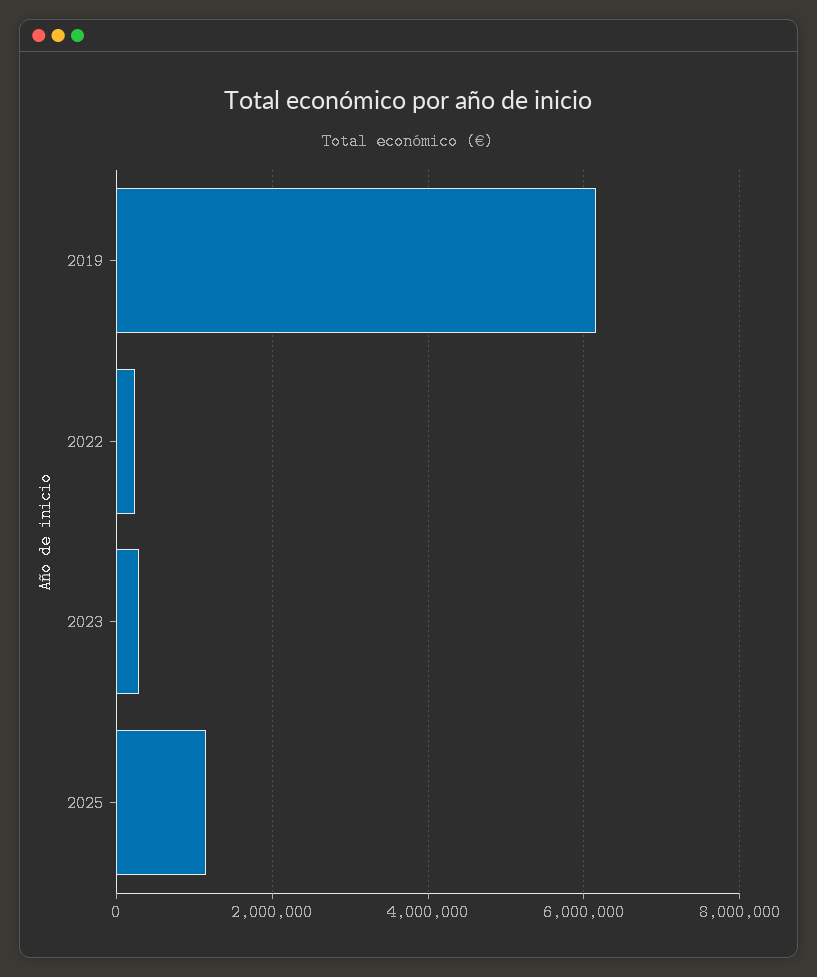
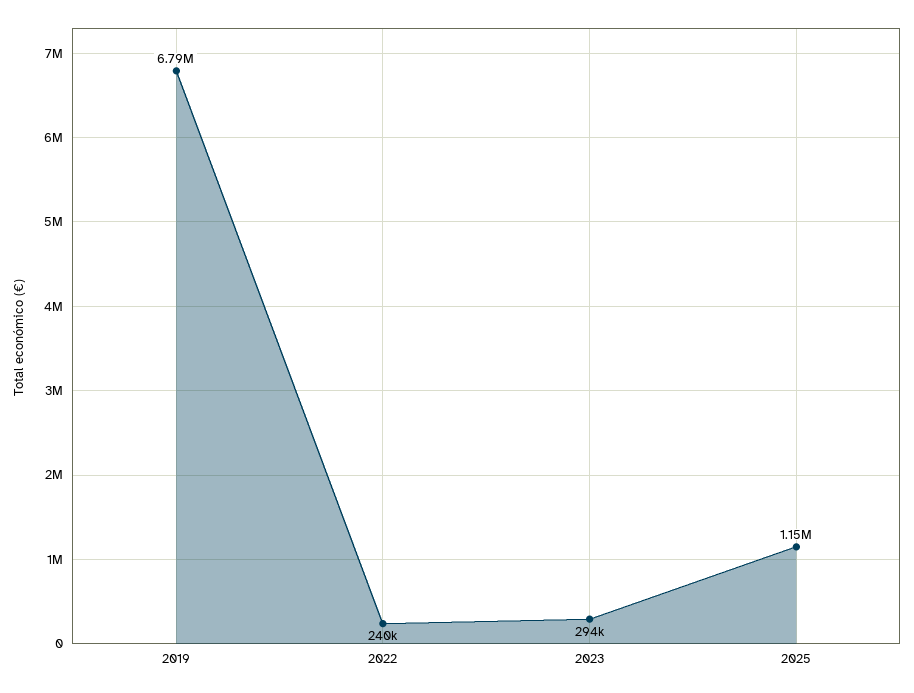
2019: 6200000 -> 6790000

